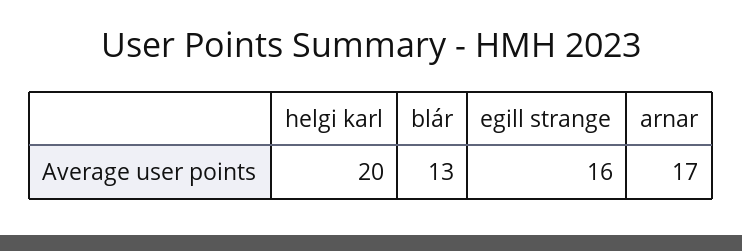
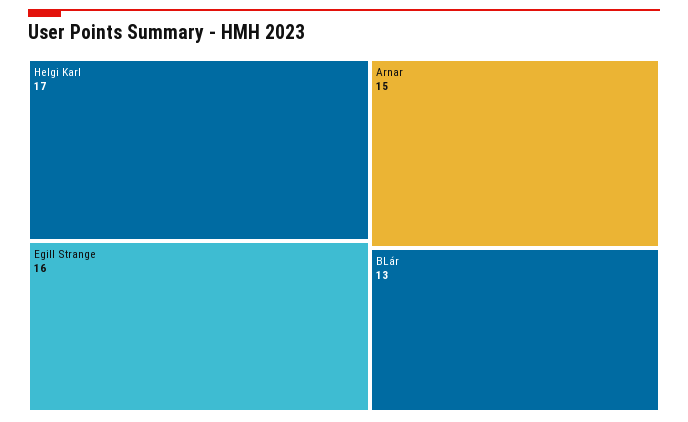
helgi karl: 20 -> 17
arnar: 17 -> 15

